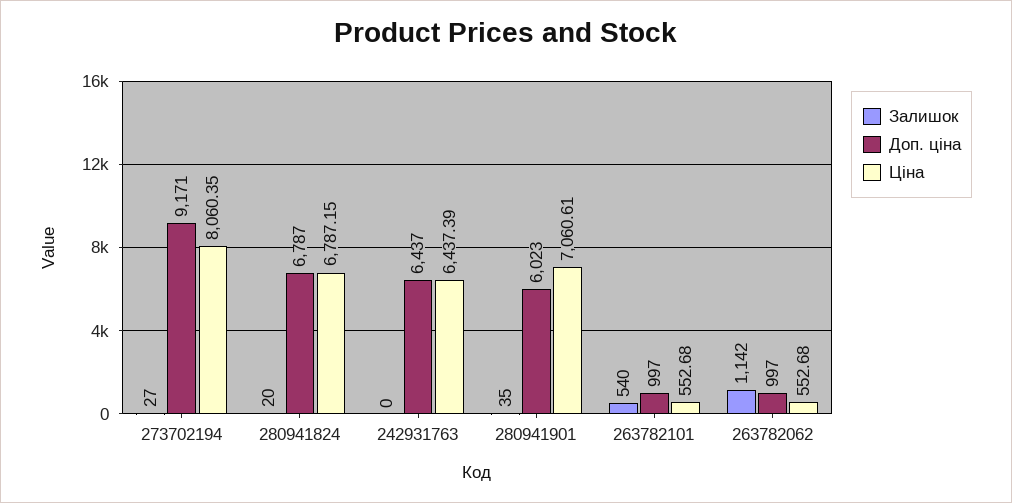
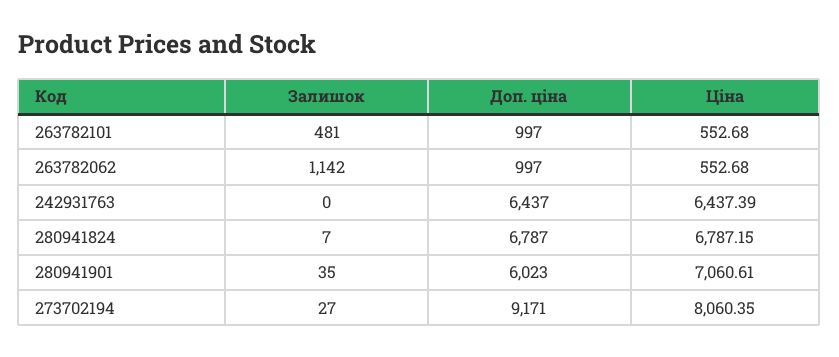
Залишок, 280941824: 20 -> 7
Залишок, 263782101: 540 -> 481

